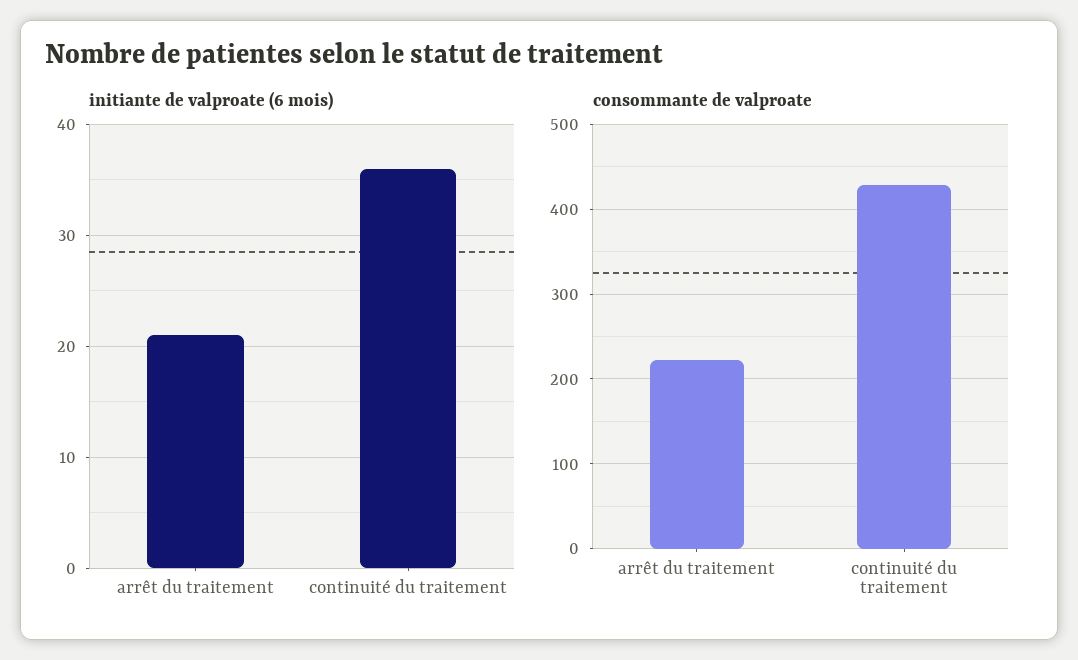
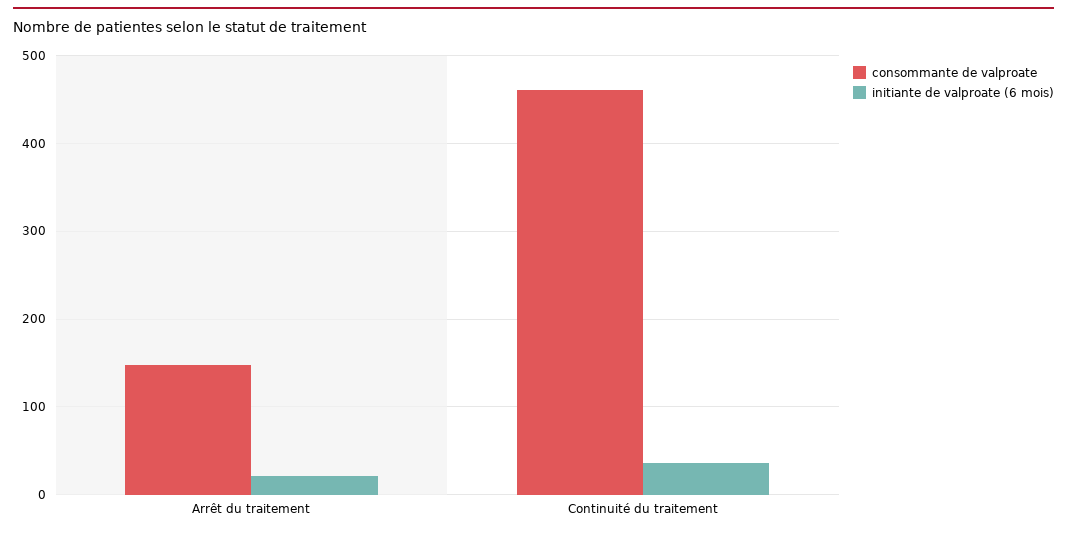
consommante de valproate, arrêt du traitement: 220 -> 150
consommante de valproate, continuité du traitement: 430 -> 460

